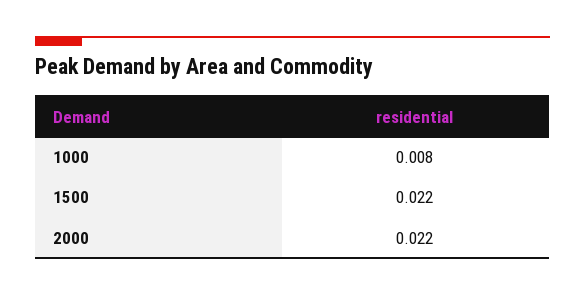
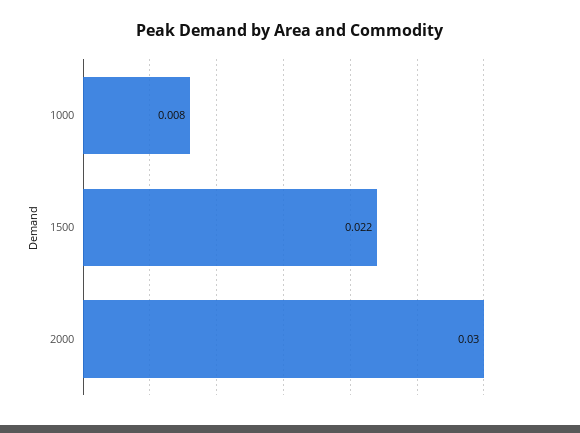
2000: 0.022 -> 0.03

